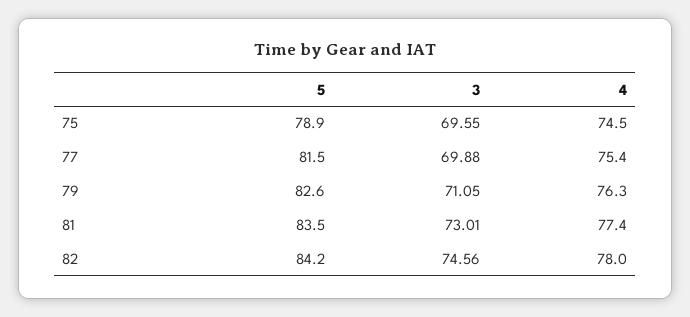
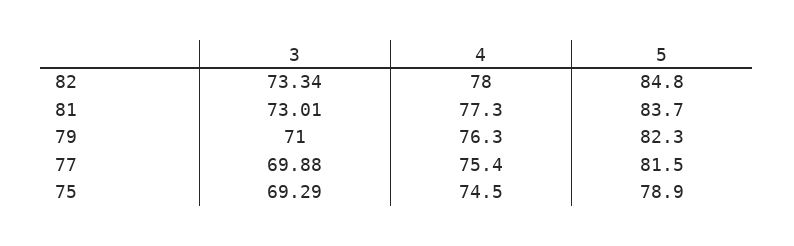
3, 75: 69.55 -> 69.29
5, 79: 82.6 -> 82.3
3, 79: 71.05 -> 71
5, 81: 83.5 -> 83.7
4, 81: 77.4 -> 77.3
5, 82: 84.2 -> 84.8
3, 82: 74.56 -> 73.34

